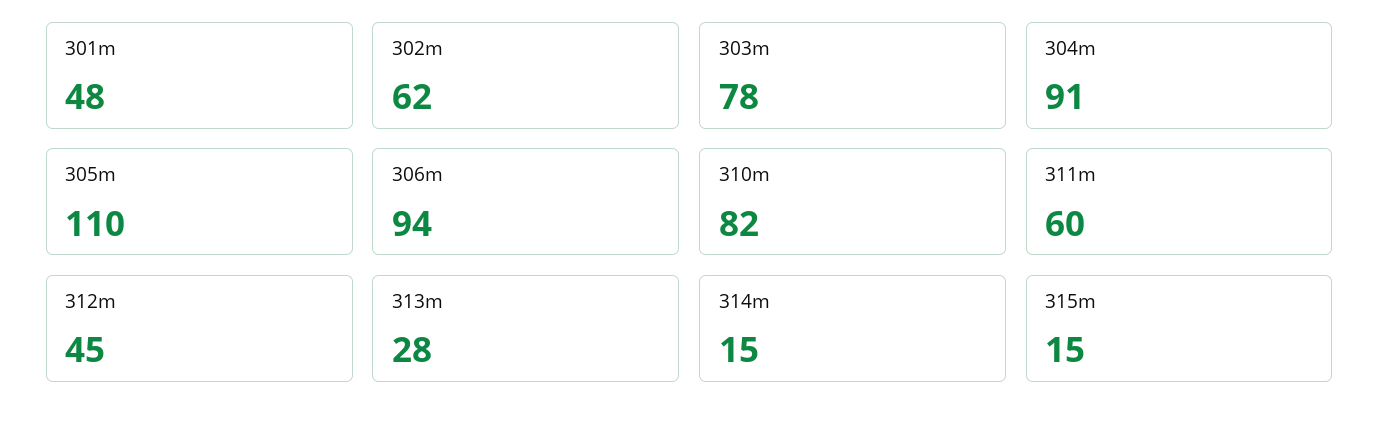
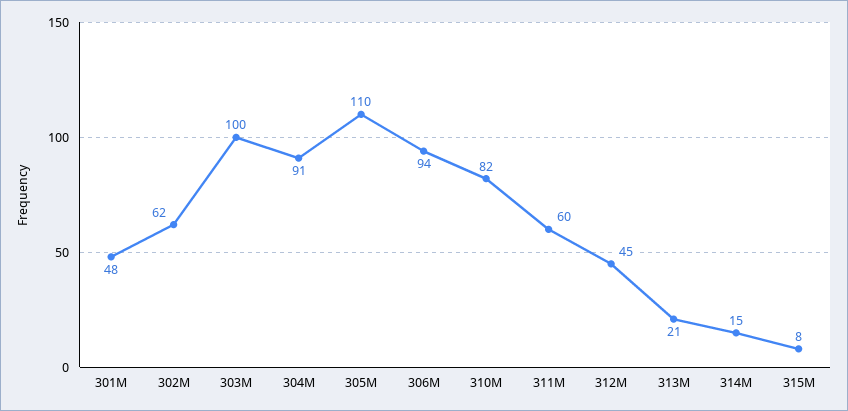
303m: 78 -> 100
313m: 28 -> 21
315m: 15 -> 8

